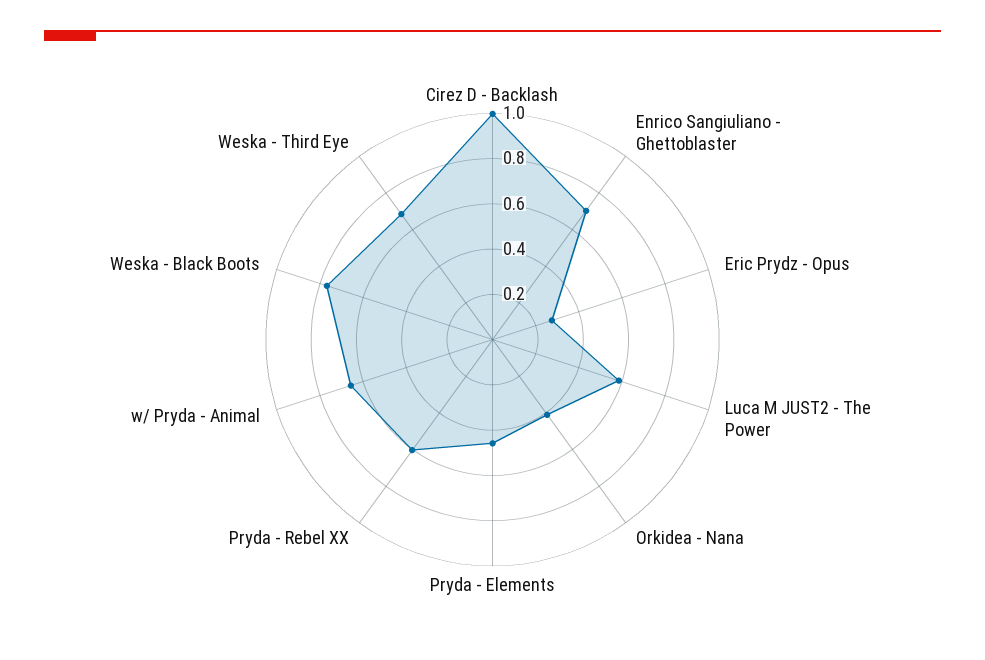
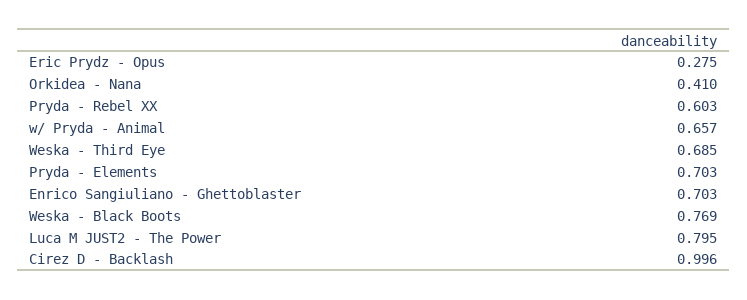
Luca M JUST2 - The Power: 0.6 -> 0.795
Pryda - Elements: 0.45 -> 0.703

